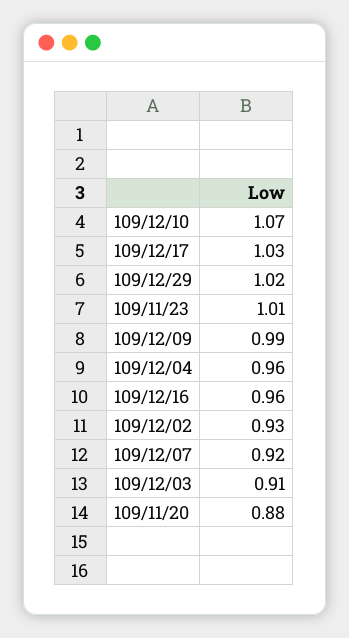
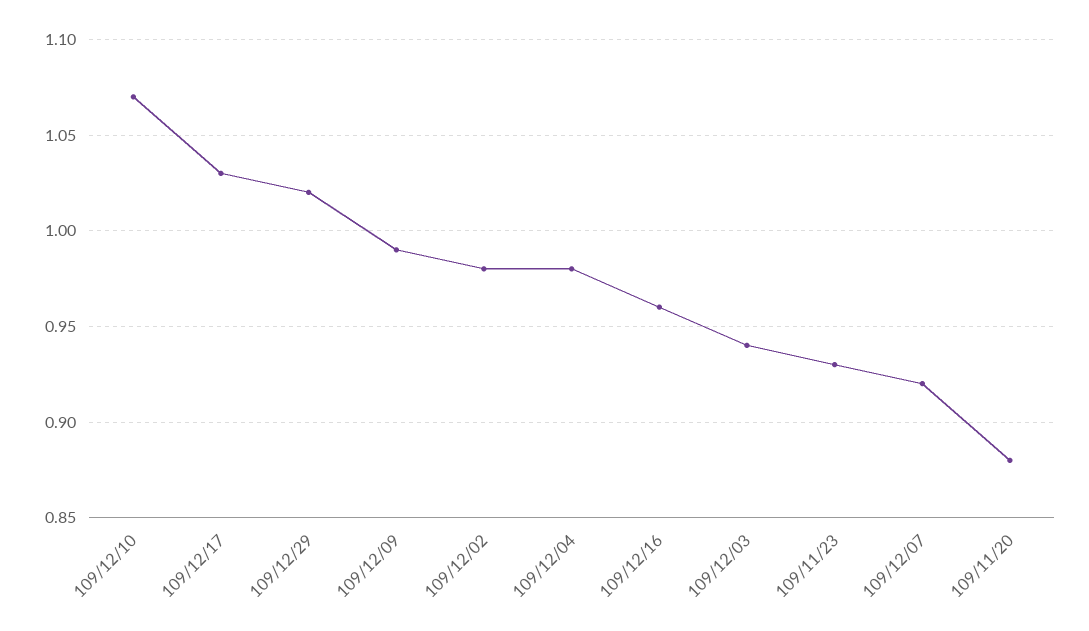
109/11/23: 1.01 -> 0.93
109/12/04: 0.96 -> 0.98
109/12/02: 0.93 -> 0.98
109/12/03: 0.91 -> 0.94

